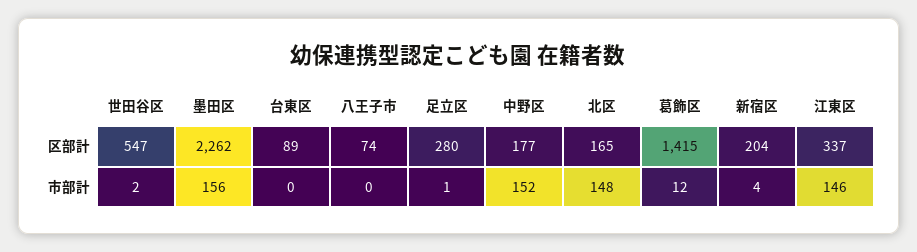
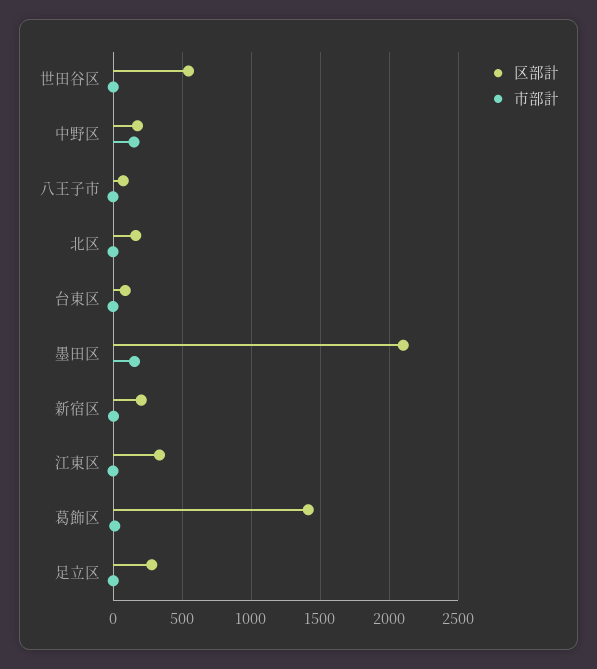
区部計, 墨田区: 2262 -> 2100
市部計, 北区: 148 -> 0
市部計, 江東区: 146 -> 0

